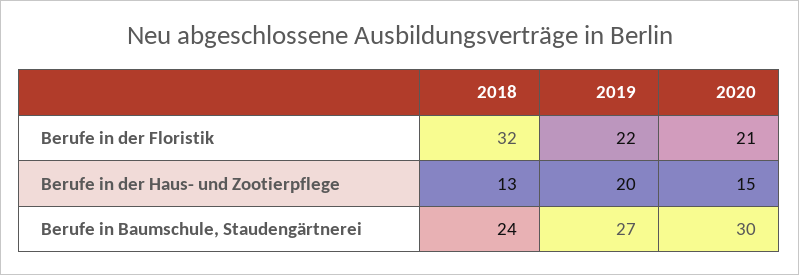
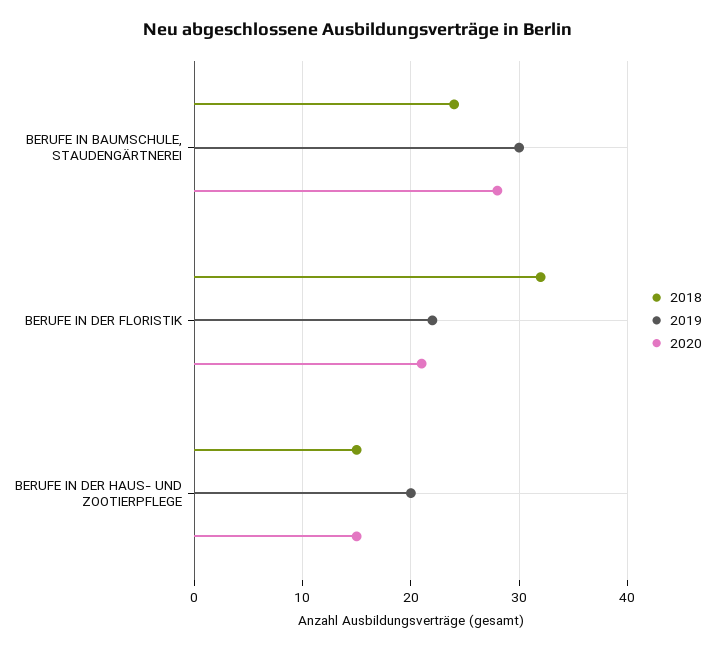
2018, Berufe in der Haus- und Zootierpflege: 13 -> 15
2019, Berufe in Baumschule, Staudengärtnerei: 27 -> 30
2020, Berufe in Baumschule, Staudengärtnerei: 30 -> 28

